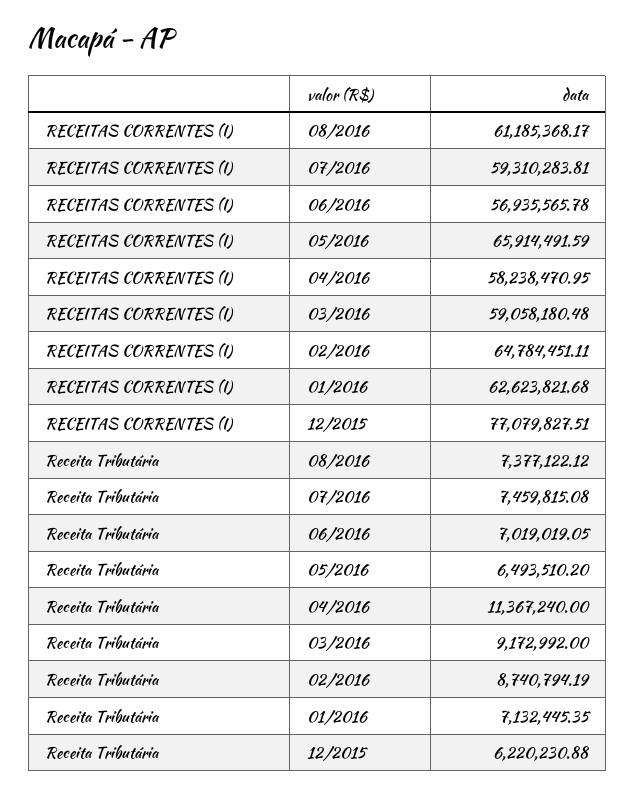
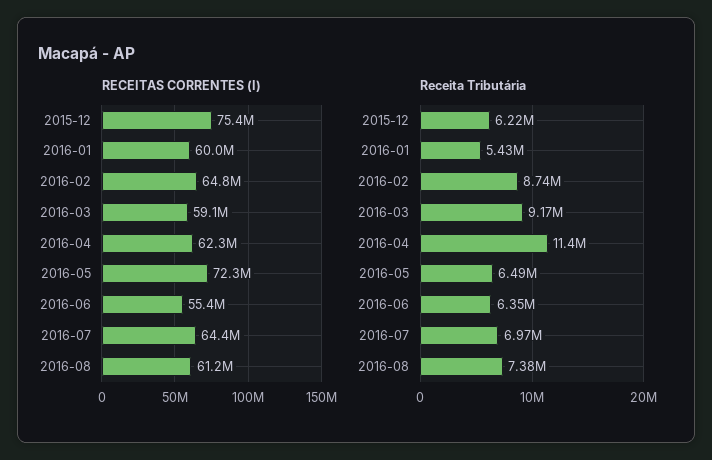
RECEITAS CORRENTES (I), 07/2016: 59310283.81 -> 64400000
RECEITAS CORRENTES (I), 06/2016: 56935565.78 -> 55400000
RECEITAS CORRENTES (I), 05/2016: 65914491.59 -> 72300000
RECEITAS CORRENTES (I), 04/2016: 58238470.95 -> 62300000
RECEITAS CORRENTES (I), 01/2016: 62623821.68 -> 60000000
RECEITAS CORRENTES (I), 12/2015: 77079827.51 -> 75400000
Receita Tributária, 07/2016: 7459815.08 -> 6970000
Receita Tributária, 06/2016: 7019019.05 -> 6350000
Receita Tributária, 01/2016: 7132445.35 -> 5430000

